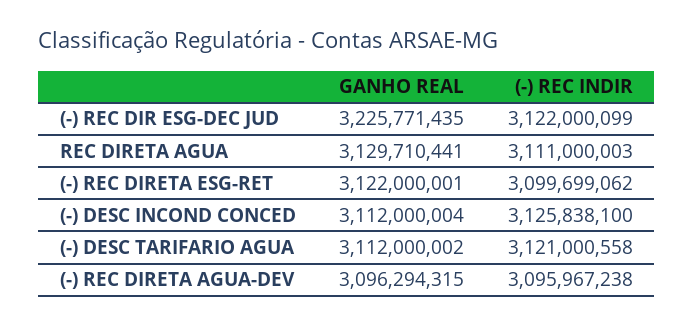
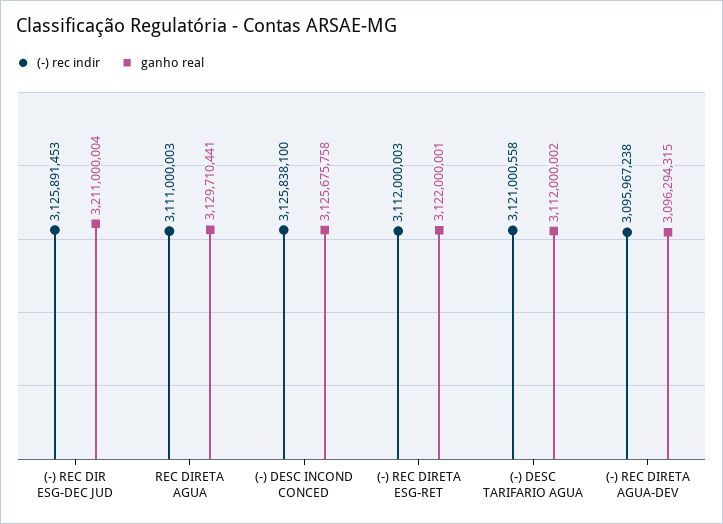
GANHO REAL, (-) REC DIR ESG-DEC JUD: 3225771435 -> 3211000004
(-) REC INDIR, (-) REC DIR ESG-DEC JUD: 3122000099 -> 3125891453
(-) REC INDIR, (-) REC DIRETA ESG-RET: 3099699062 -> 3112000003
GANHO REAL, (-) DESC INCOND CONCED: 3112000004 -> 3125675758

